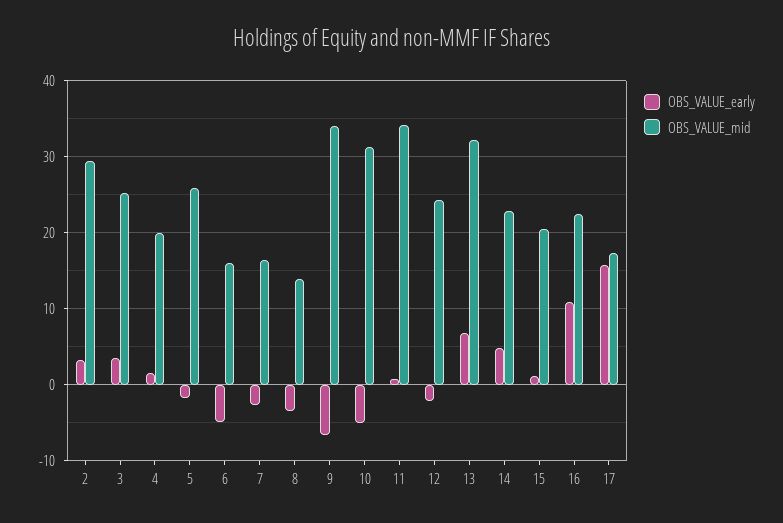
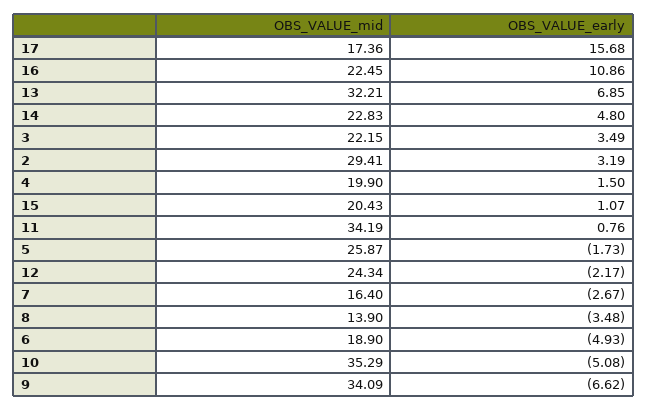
OBS_VALUE_mid, 3: 25 -> 22.15
OBS_VALUE_mid, 6: 16 -> 18.9
OBS_VALUE_mid, 10: 31 -> 35.29

